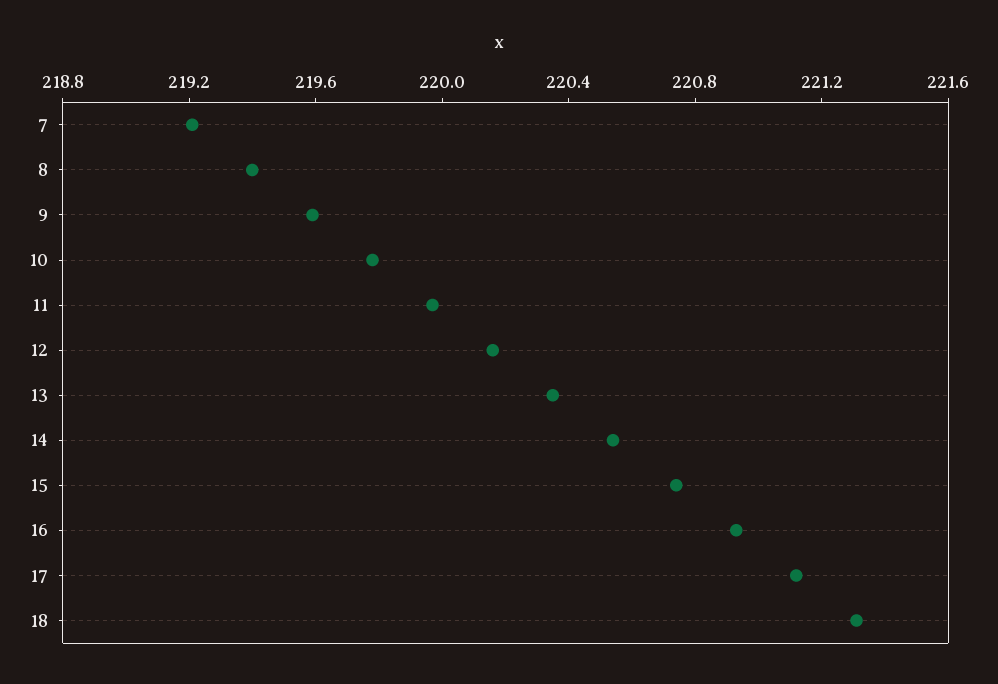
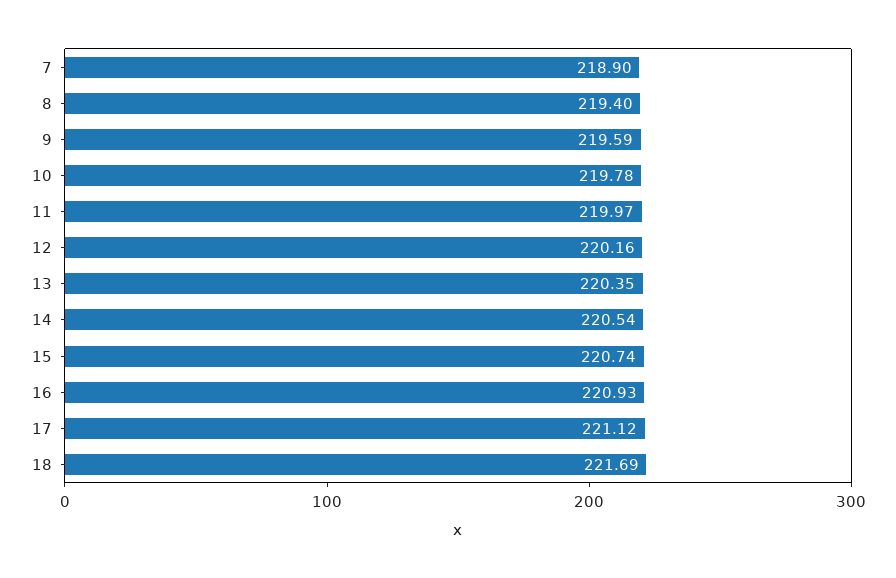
7: 219.2 -> 218.9
18: 221.3 -> 221.69

